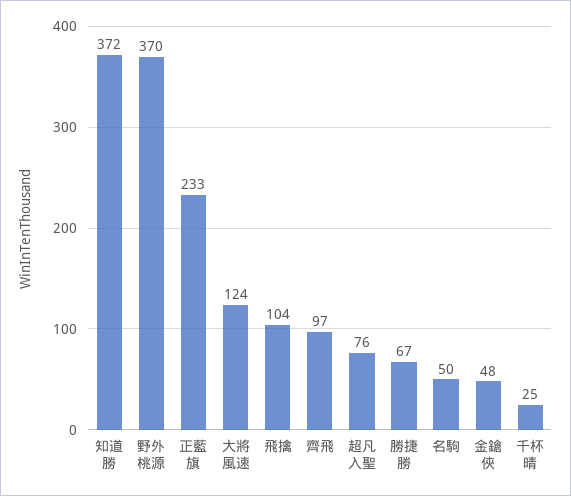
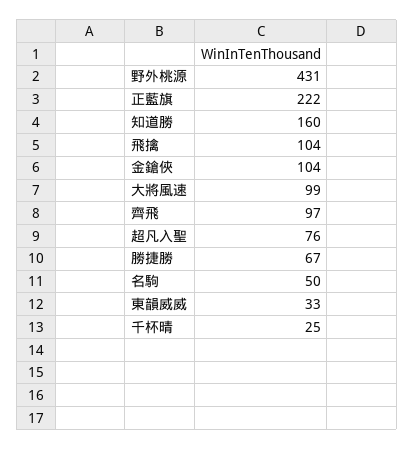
知道勝: 372 -> 160
野外桃源: 370 -> 431
正藍旗: 233 -> 222
大將風速: 124 -> 99
金鎗俠: 48 -> 104
東韻威威: none -> 33

